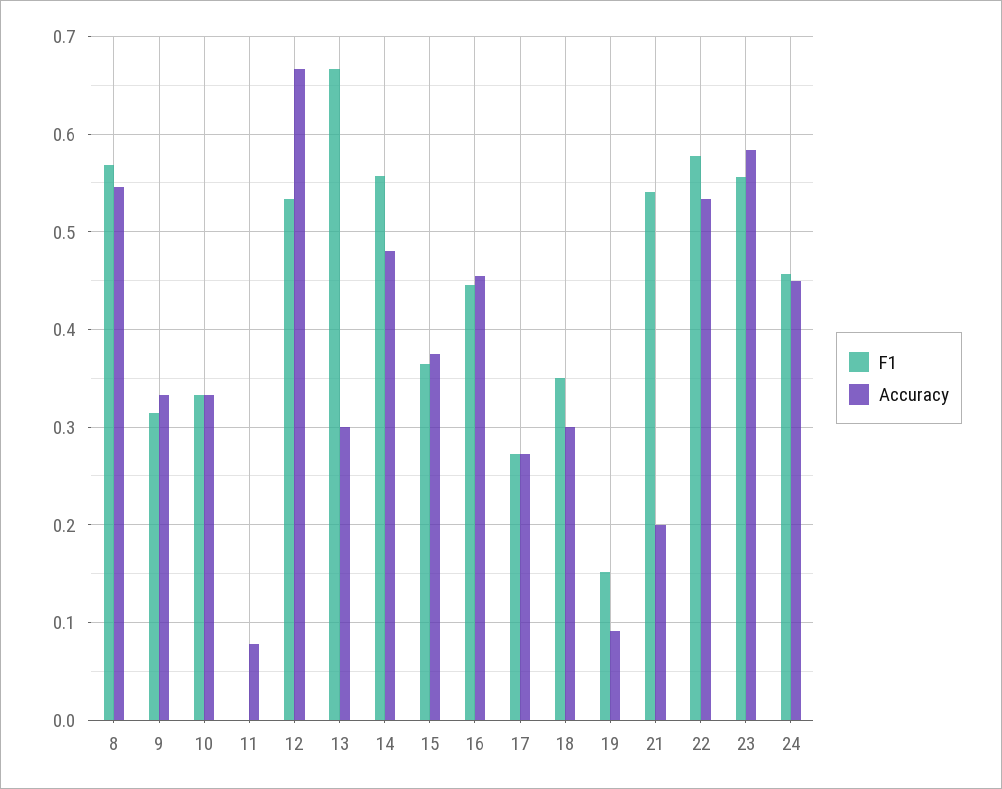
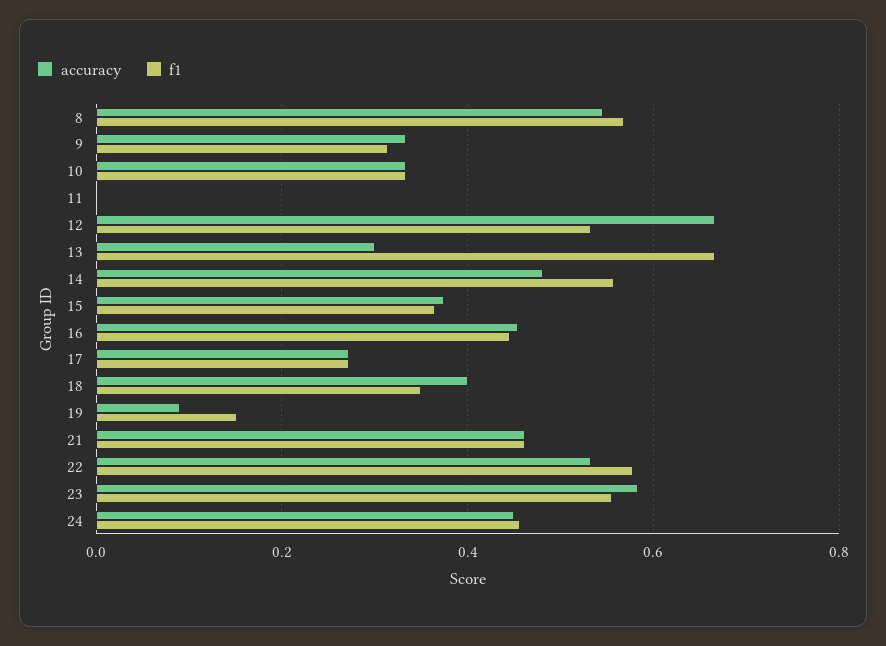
Accuracy, 11: 0.08 -> 0
Accuracy, 18: 0.3 -> 0.4
F1, 21: 0.54 -> 0.46
Accuracy, 21: 0.2 -> 0.46

